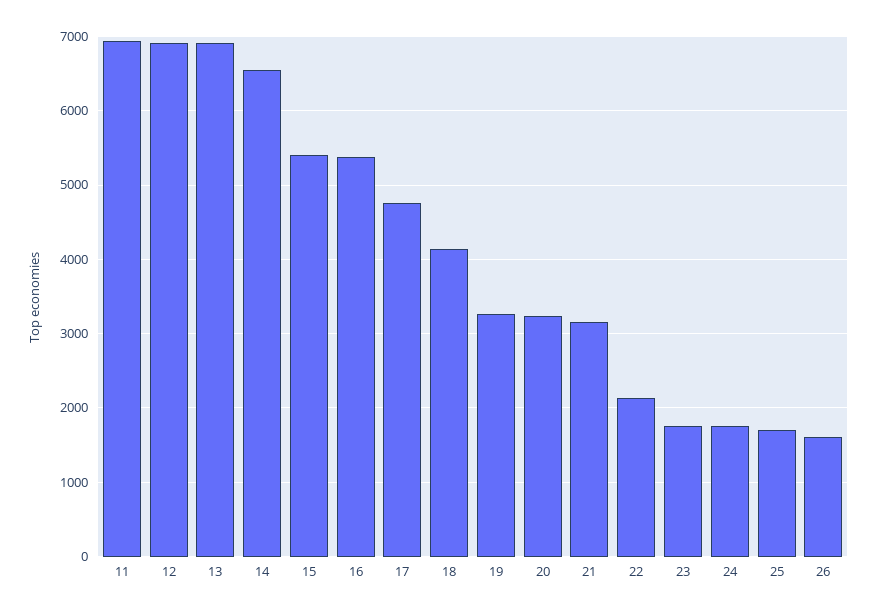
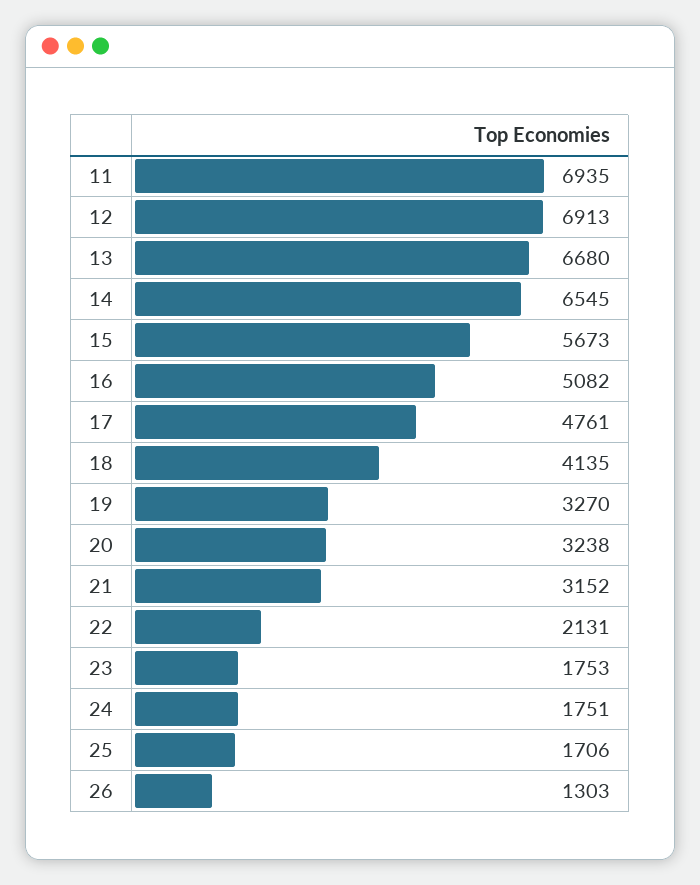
13: 6900 -> 6680
15: 5400 -> 5673
16: 5400 -> 5082
26: 1600 -> 1303

